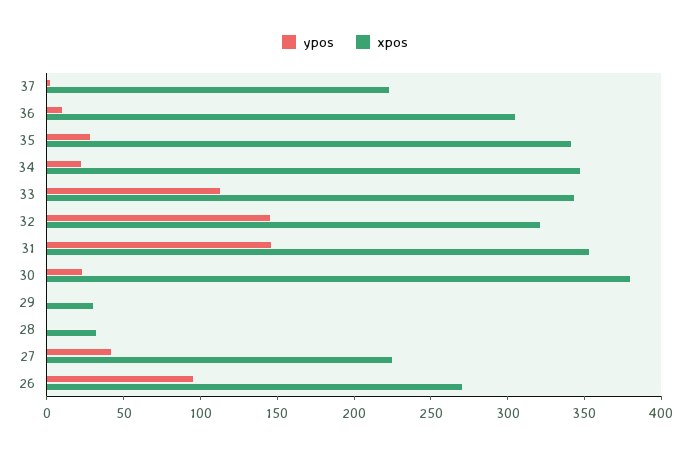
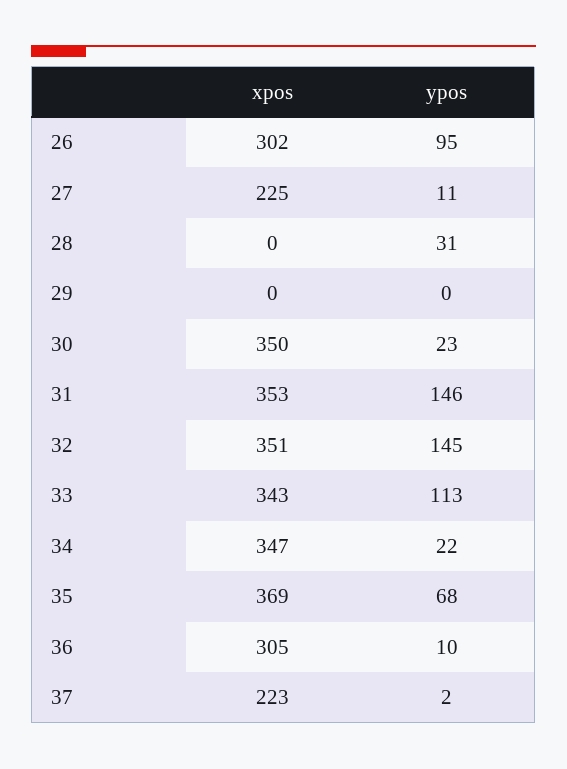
ypos, 35: 30 -> 68
xpos, 35: 340 -> 369
xpos, 32: 320 -> 351
xpos, 30: 380 -> 350
xpos, 29: 30 -> 0
ypos, 28: 0 -> 31
xpos, 28: 30 -> 0
ypos, 27: 40 -> 11
xpos, 26: 270 -> 302

